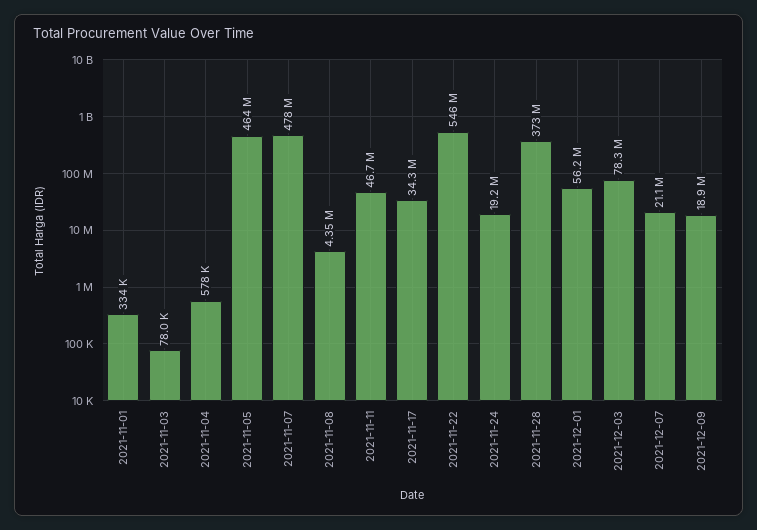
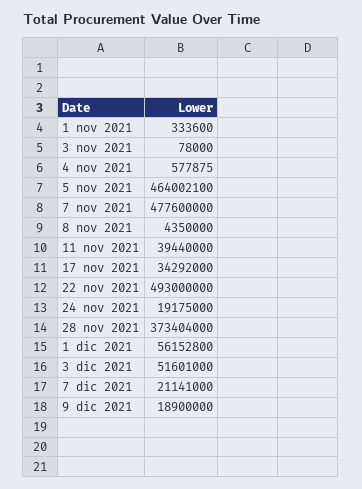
2021-11-11: 46700000 -> 39440000
2021-11-22: 546000000 -> 493000000
2021-12-03: 78300000 -> 51601000

